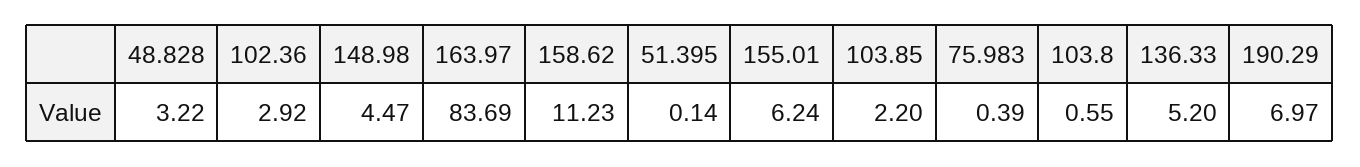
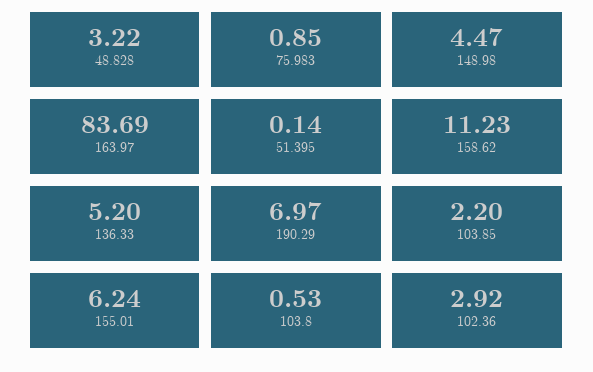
75.983: 0.39 -> 0.85
103.8: 0.55 -> 0.53

